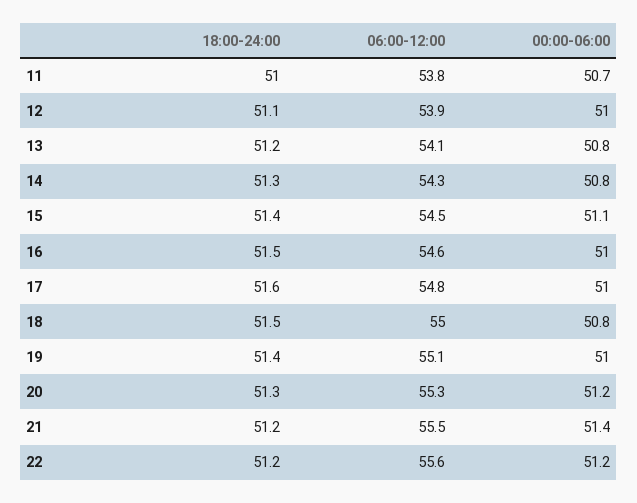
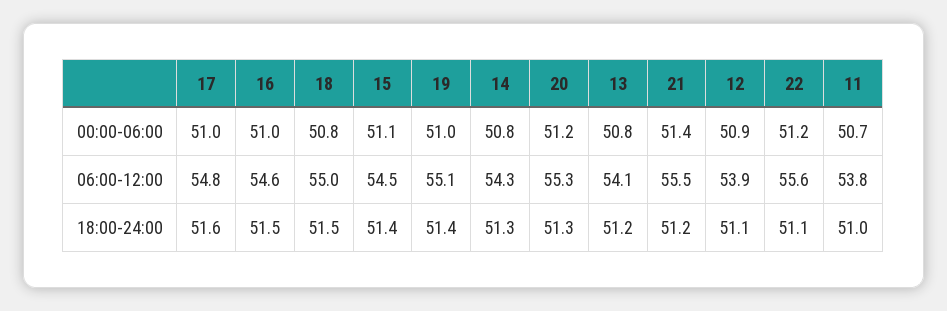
00:00-06:00, 12: 51 -> 50.9
18:00-24:00, 22: 51.2 -> 51.1

